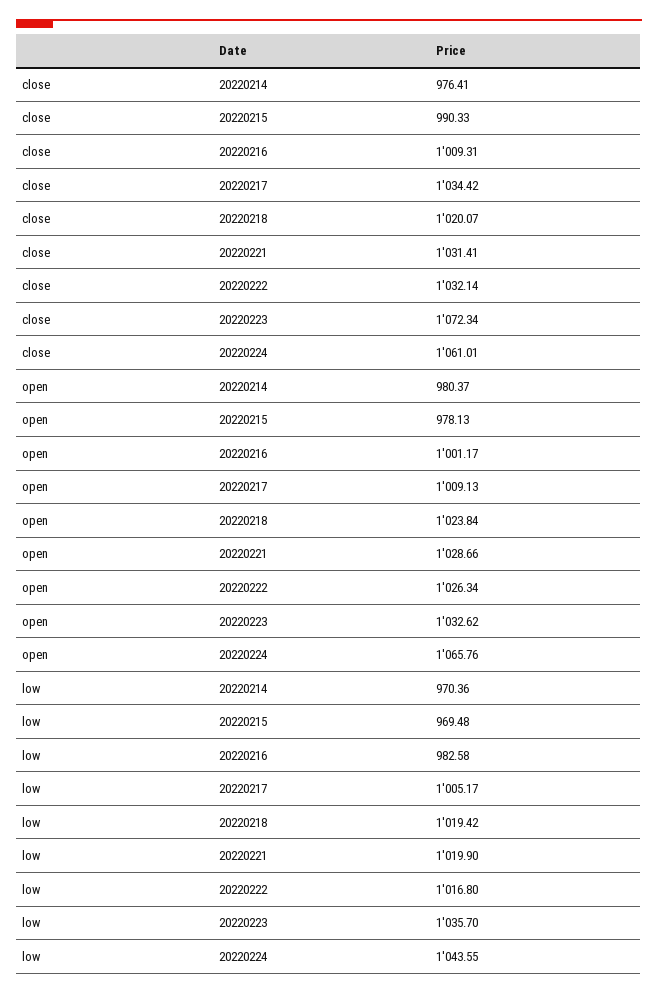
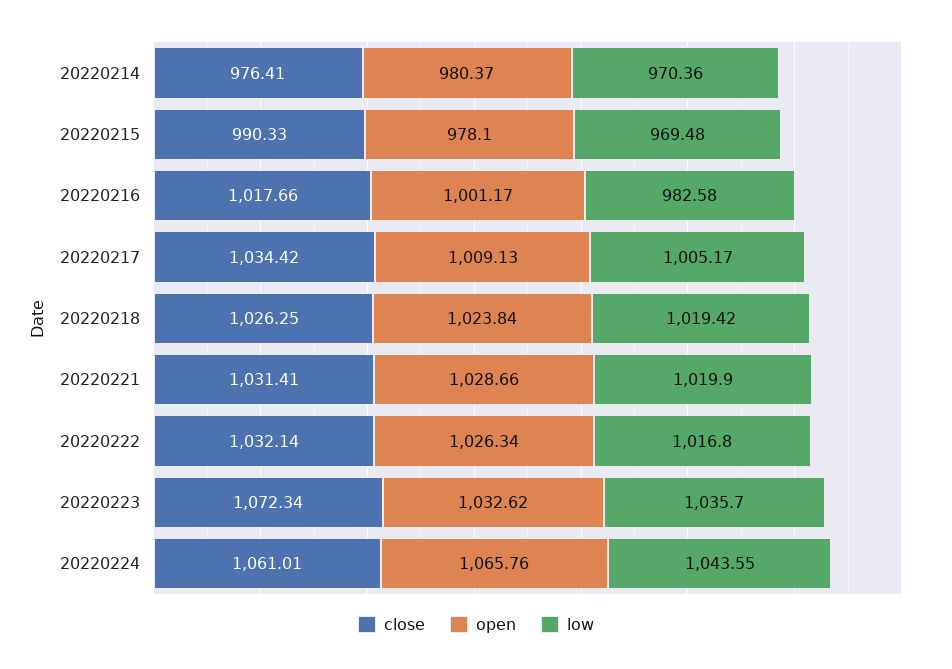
close, 20220216: 1009.31 -> 1017.66
close, 20220218: 1020.07 -> 1026.25
open, 20220215: 978.13 -> 978.1

